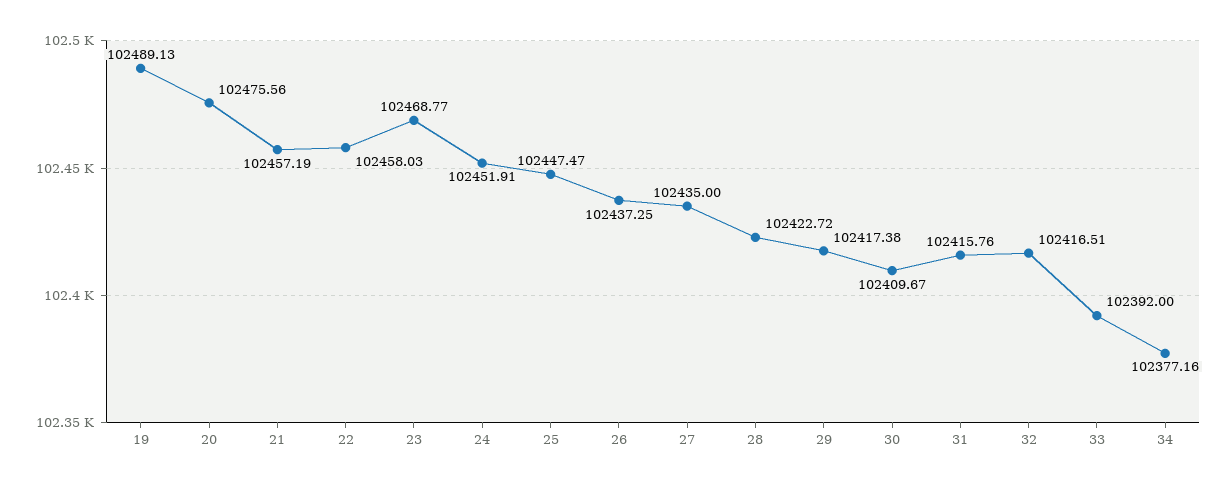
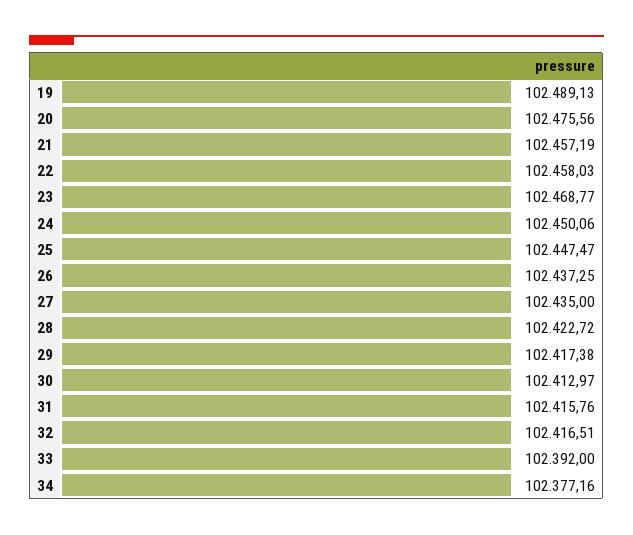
24: 102451.91 -> 102450.06
30: 102409.67 -> 102412.97

